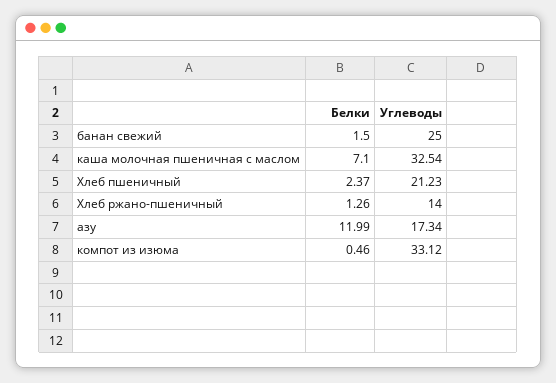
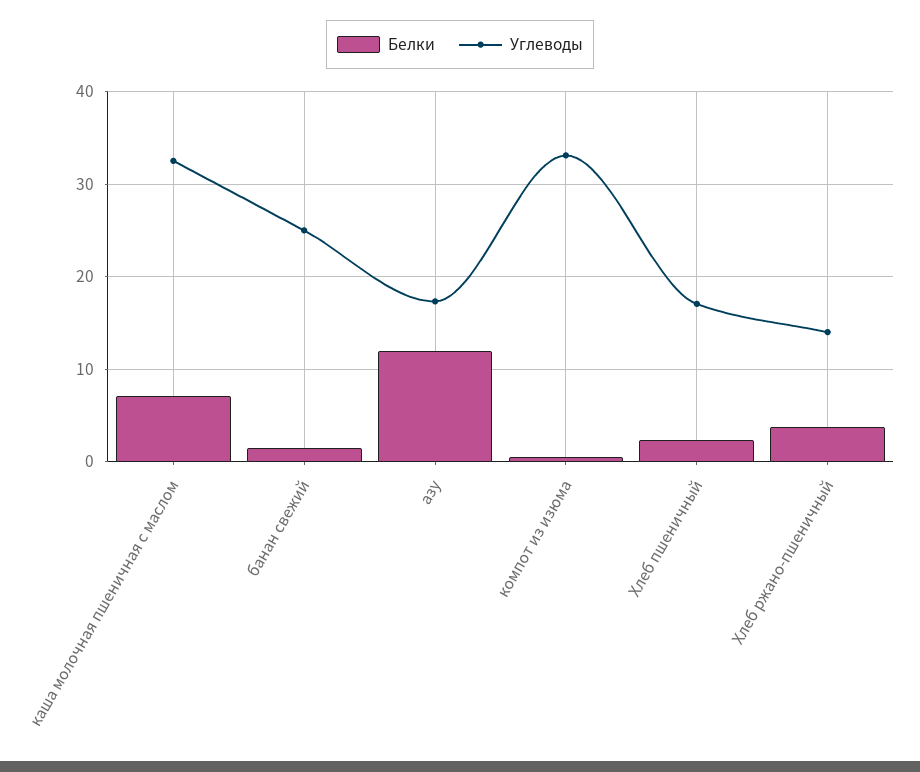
Углеводы, Хлеб пшеничный: 21.23 -> 17
Белки, Хлеб ржано-пшеничный: 1.26 -> 4

